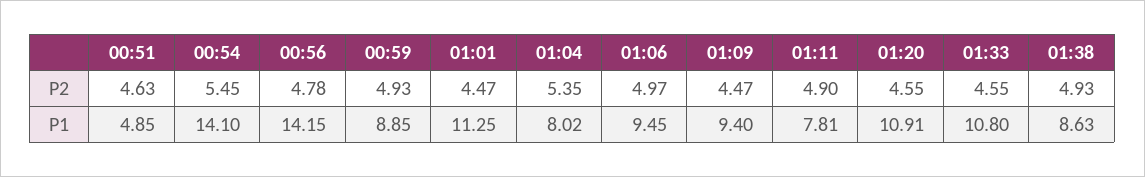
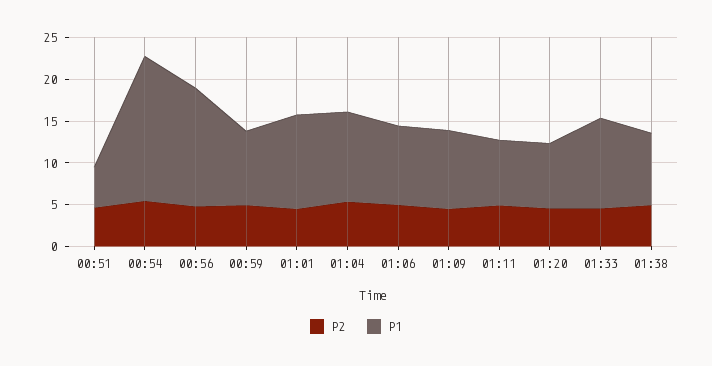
P1, 00:54: 14.1 -> 17
P1, 01:04: 8.02 -> 11
P1, 01:20: 10.91 -> 8

